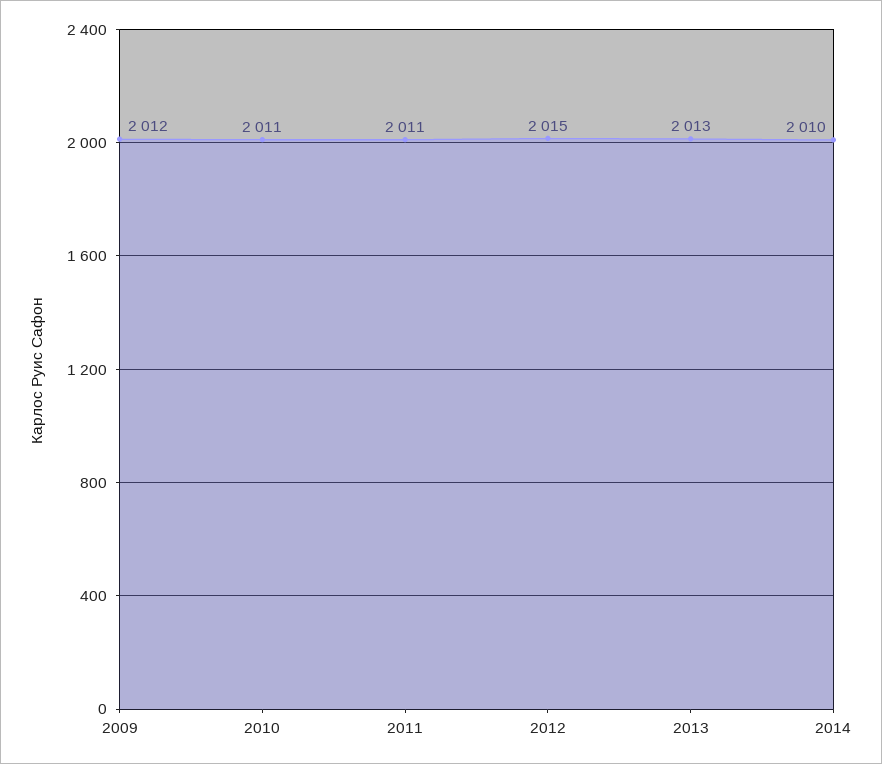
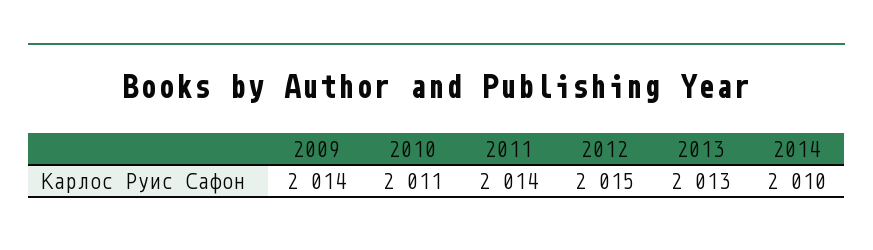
2009: 2012 -> 2014
2011: 2011 -> 2014

